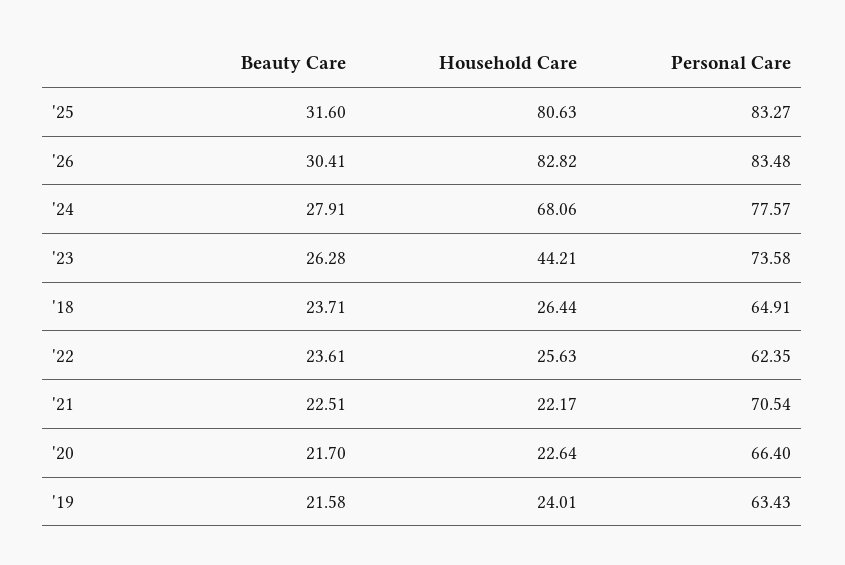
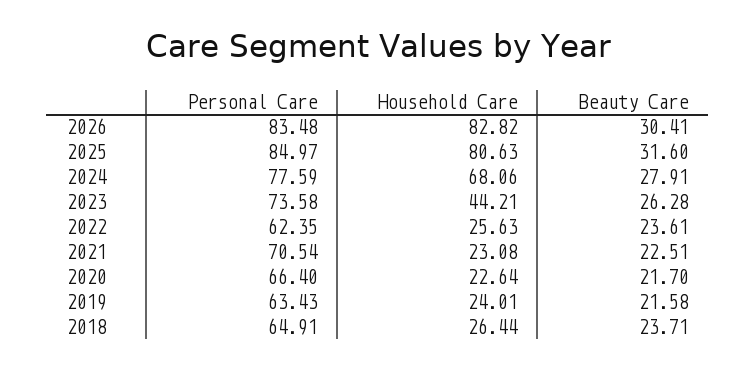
Personal Care, '25: 83.27 -> 84.97
Personal Care, '24: 77.57 -> 77.59
Household Care, '21: 22.17 -> 23.08

